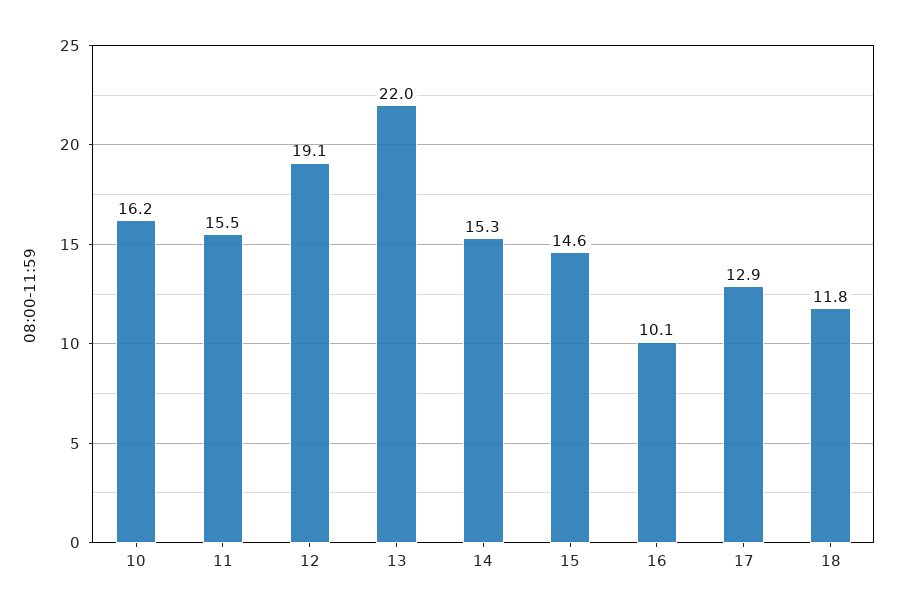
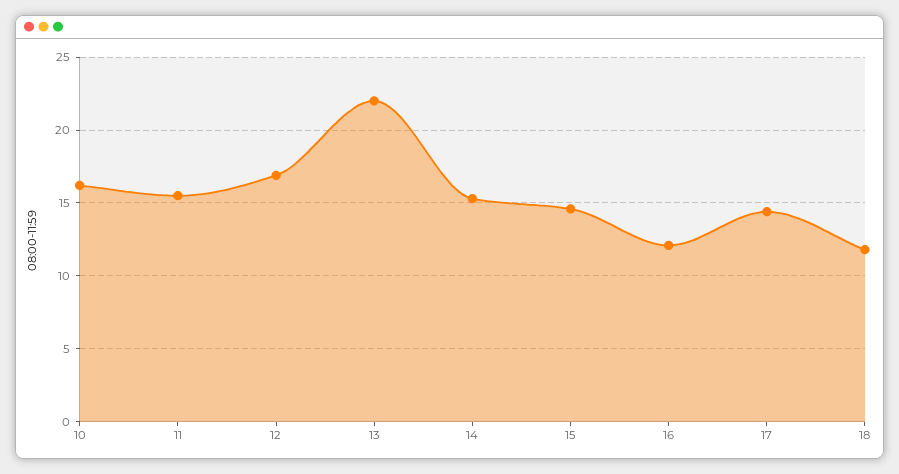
12: 19.1 -> 17
16: 10.1 -> 12
17: 12.9 -> 14.5

